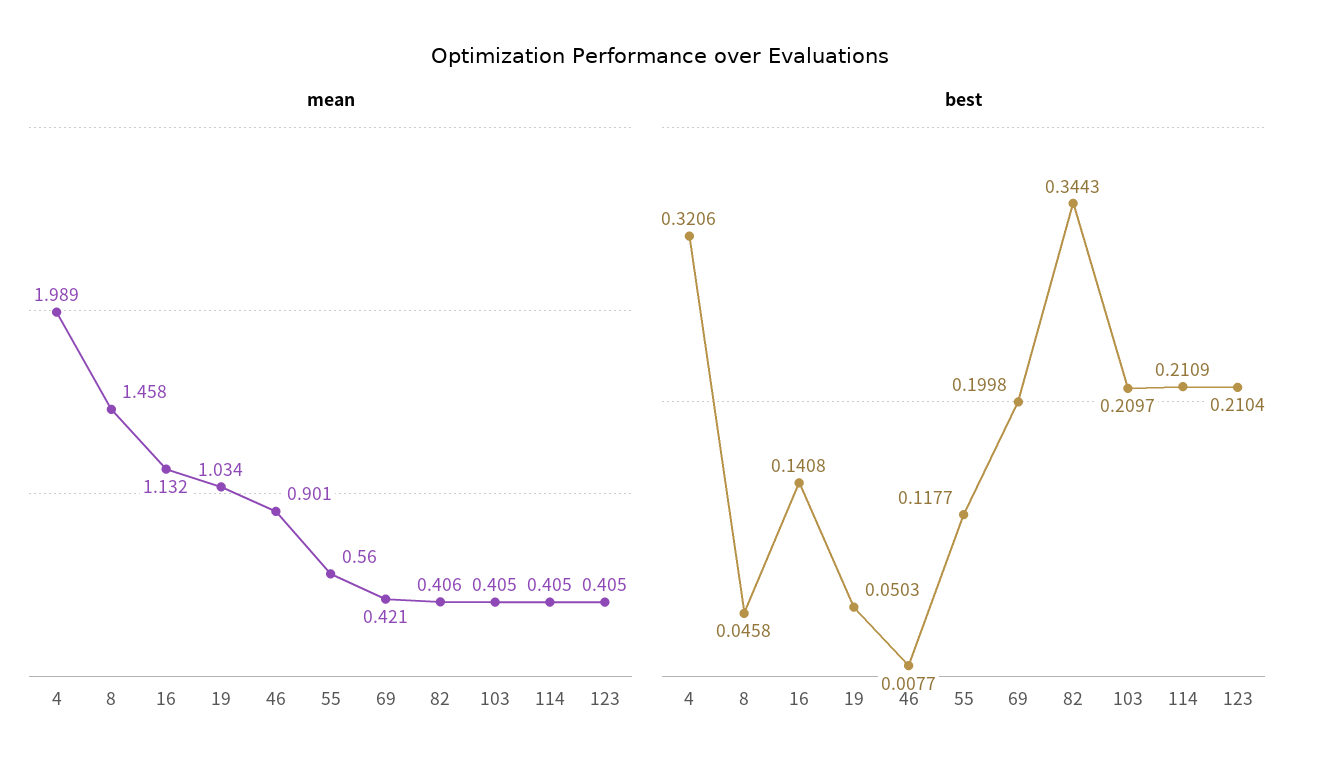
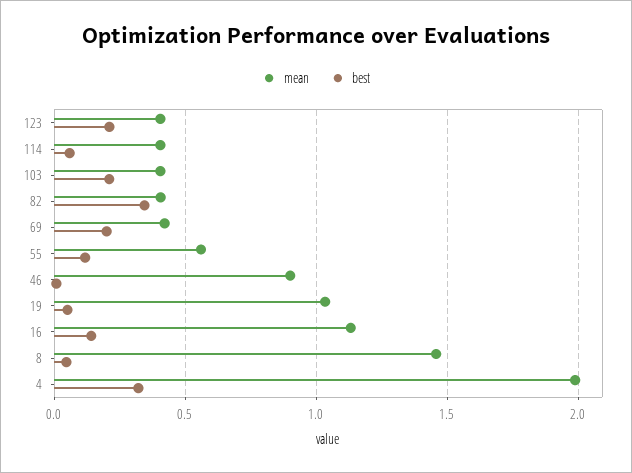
best, 114: 0.2109 -> 0.05

